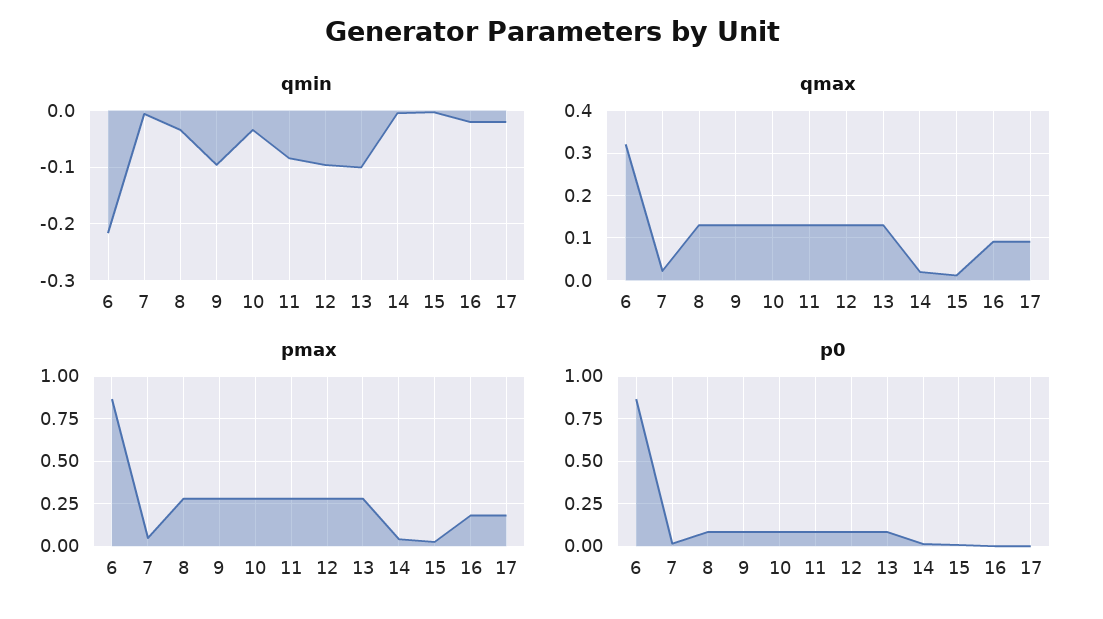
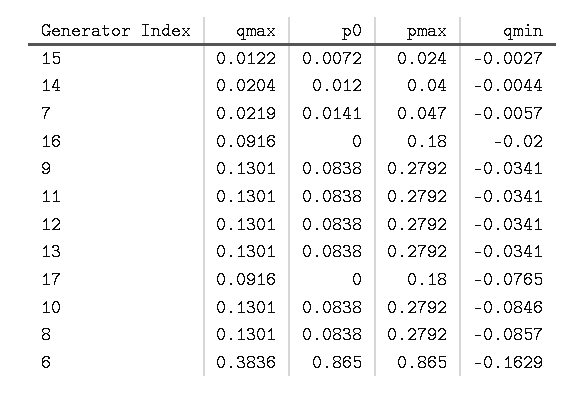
qmin, 6: -0.22 -> -0.1629
qmin, 8: -0.04 -> -0.0857
qmin, 9: -0.1 -> -0.0341
qmin, 10: -0.04 -> -0.0846
qmin, 11: -0.08 -> -0.0341
qmin, 12: -0.1 -> -0.0341
qmin, 13: -0.1 -> -0.0341
qmin, 17: -0.02 -> -0.0765
qmax, 6: 0.32 -> 0.3836

